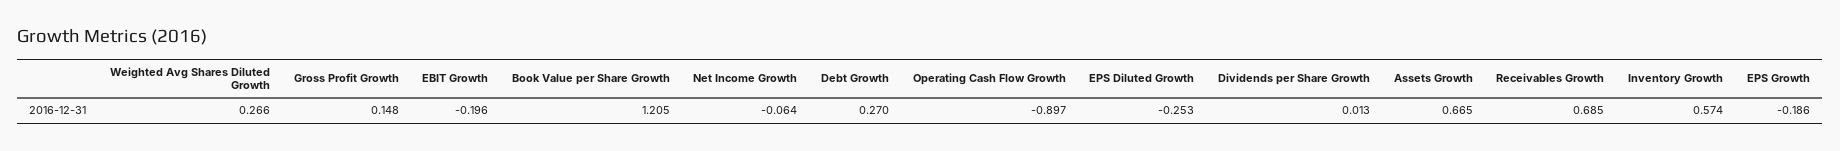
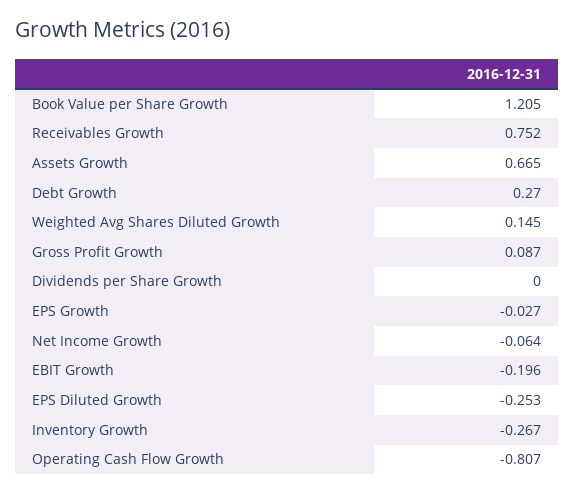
Weighted Avg Shares Diluted Growth: 0.266 -> 0.145
Gross Profit Growth: 0.148 -> 0.087
Operating Cash Flow Growth: -0.897 -> -0.807
Dividends per Share Growth: 0.013 -> 0
Receivables Growth: 0.685 -> 0.752
Inventory Growth: 0.574 -> -0.267
EPS Growth: -0.186 -> -0.027

